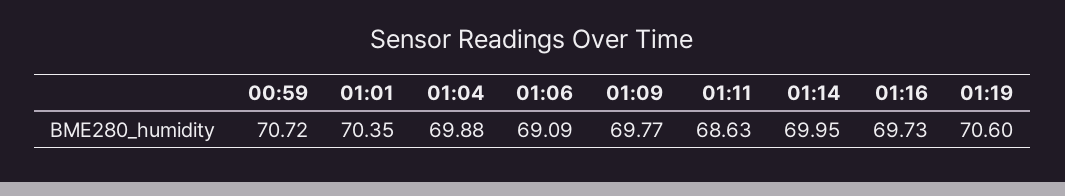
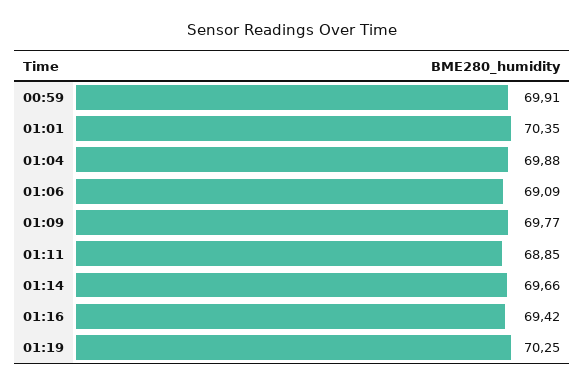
00:59: 70.72 -> 69.91
01:11: 68.63 -> 68.85
01:14: 69.95 -> 69.66
01:16: 69.73 -> 69.42
01:19: 70.6 -> 70.25

